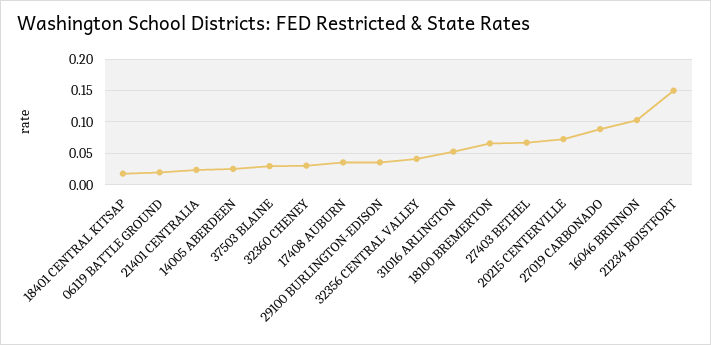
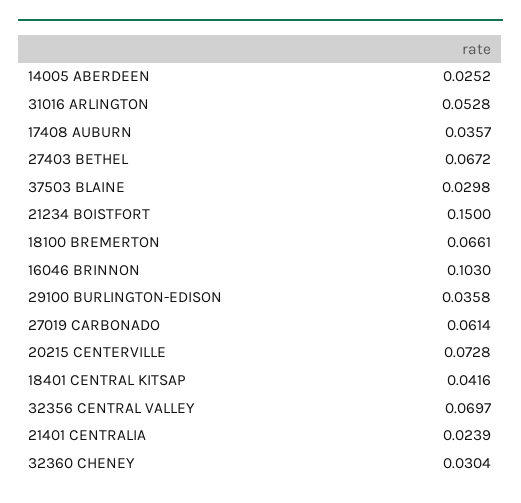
18401 CENTRAL KITSAP: 0.02 -> 0.0416
06119 BATTLE GROUND: 0.02 -> none
32356 CENTRAL VALLEY: 0.04 -> 0.0697
27019 CARBONADO: 0.09 -> 0.0614

